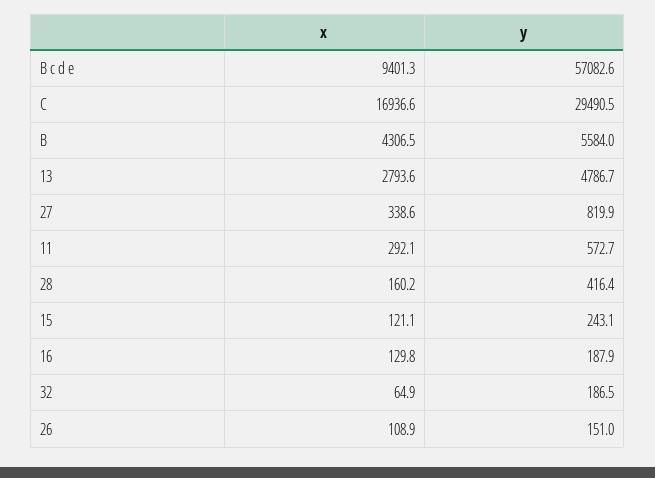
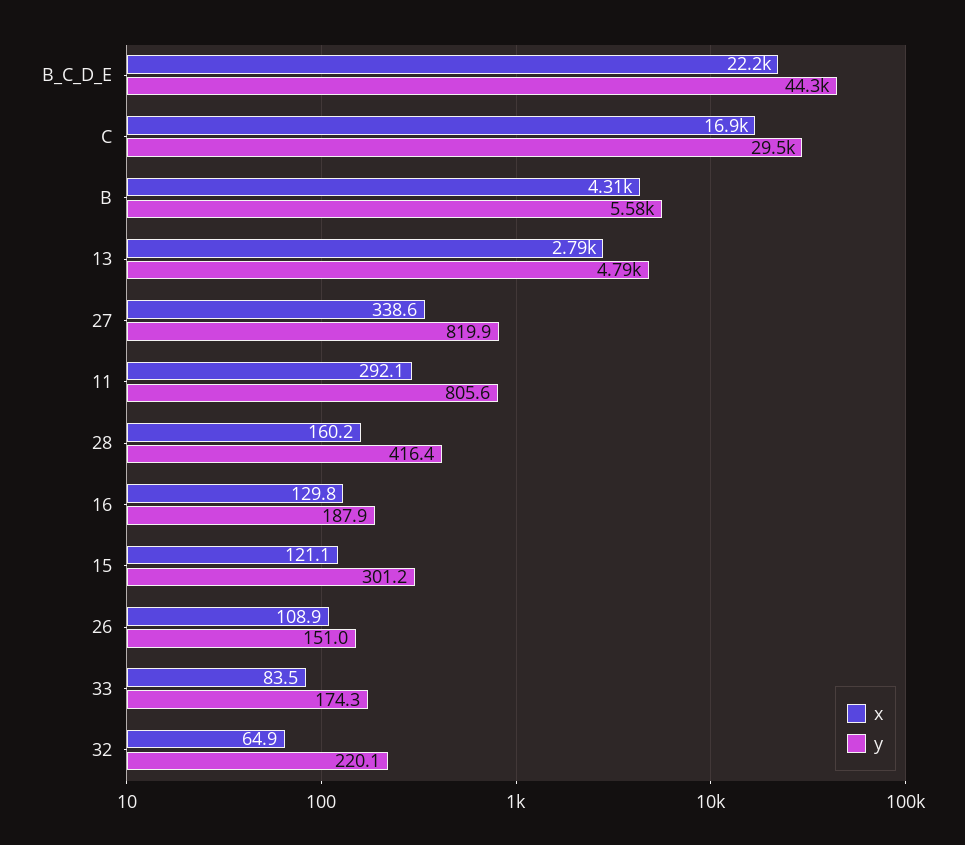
x, B c d e: 9401.3 -> 22200
y, B c d e: 57082.6 -> 44300
y, 11: 572.7 -> 805.6
y, 15: 243.1 -> 301.2
y, 32: 186.5 -> 220.1
x, 33: none -> 83.5
y, 33: none -> 174.3

